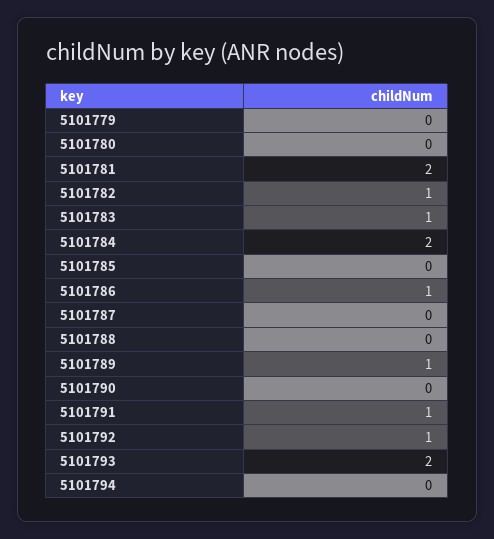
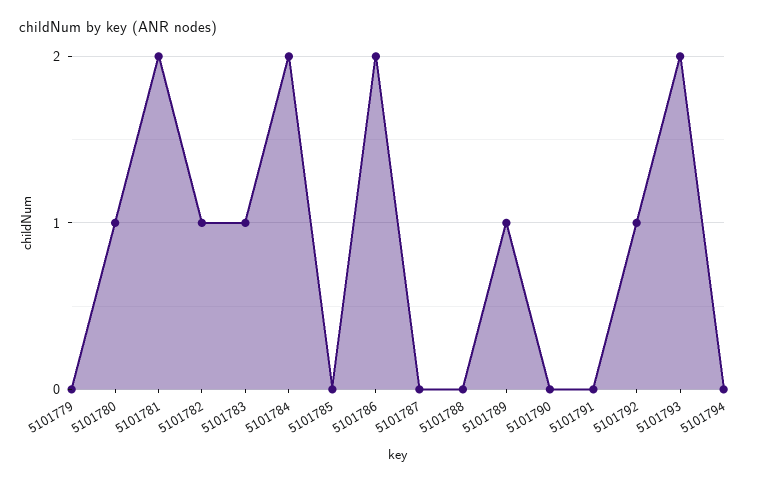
5101780: 0 -> 1
5101786: 1 -> 2
5101791: 1 -> 0

